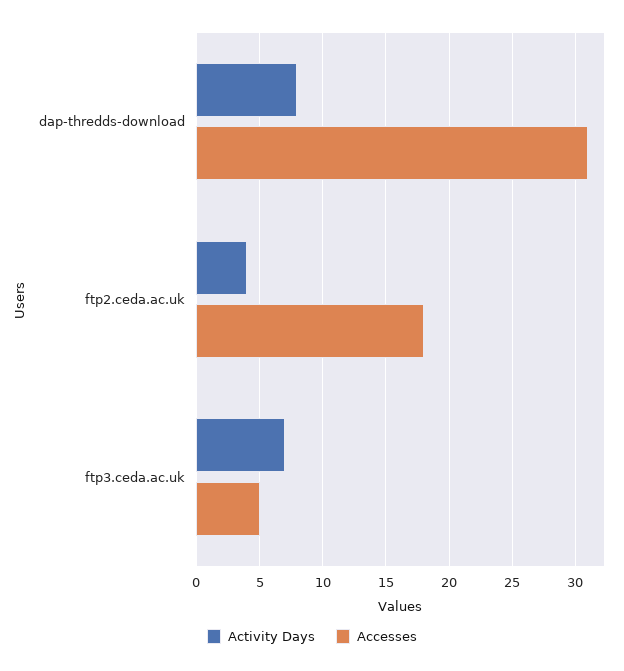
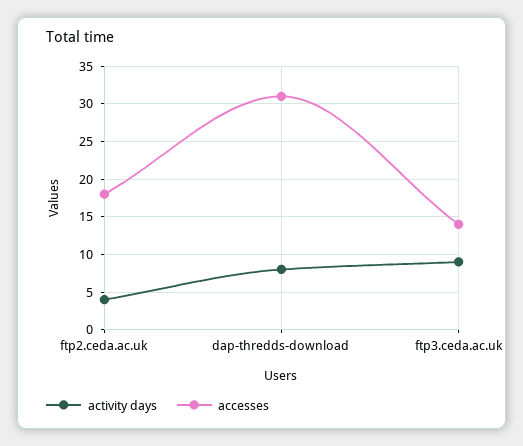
Activity Days, ftp3.ceda.ac.uk: 7 -> 9
Accesses, ftp3.ceda.ac.uk: 5 -> 14

